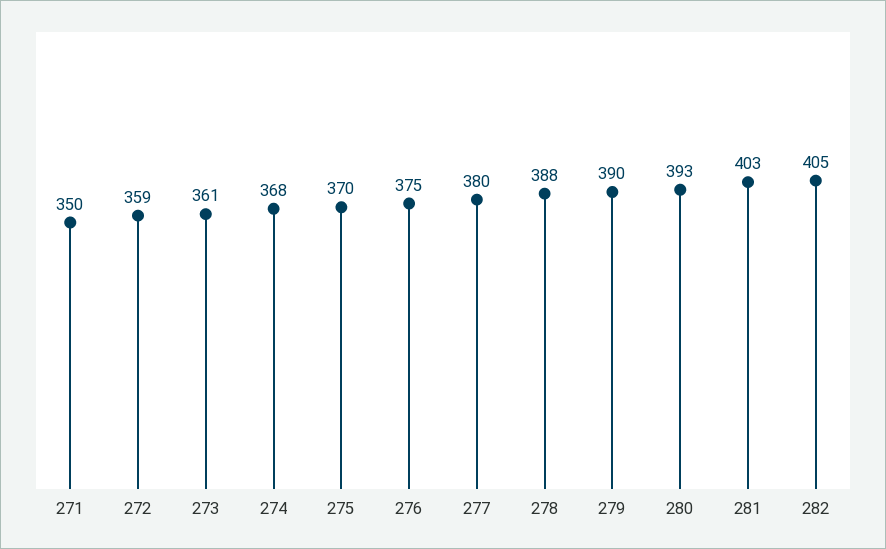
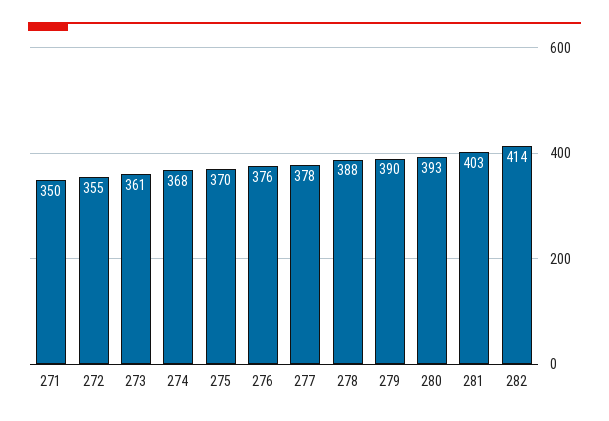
272: 359 -> 355
276: 375 -> 376
277: 380 -> 378
282: 405 -> 414

